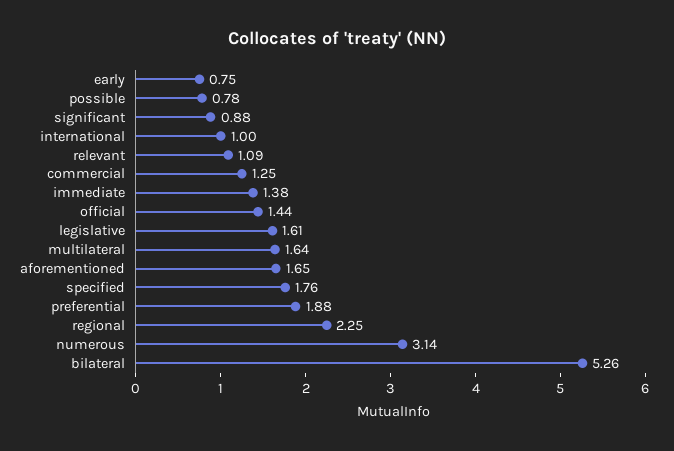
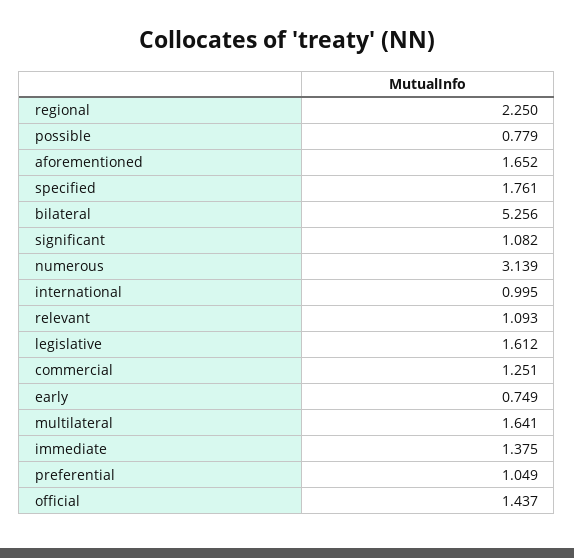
significant: 0.88 -> 1.082
preferential: 1.88 -> 1.049

